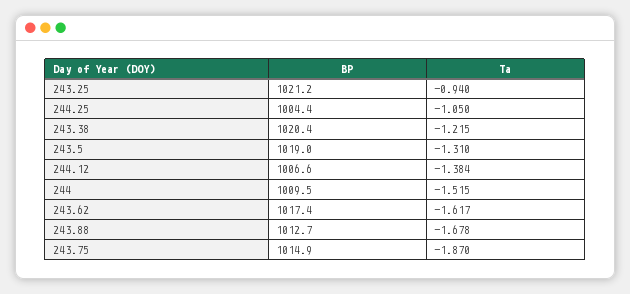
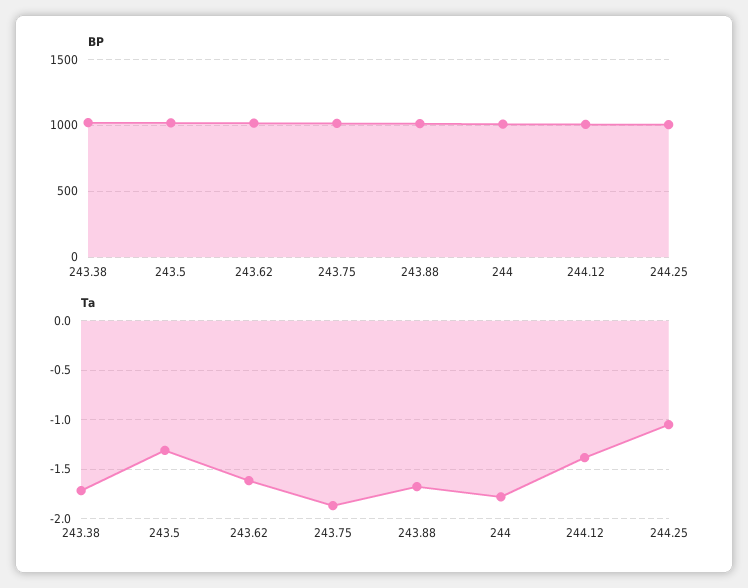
BP, 243.25: 1021.2 -> none
Ta, 243.25: -0.94 -> none
Ta, 243.38: -1.215 -> -1.7
Ta, 244: -1.515 -> -1.8

